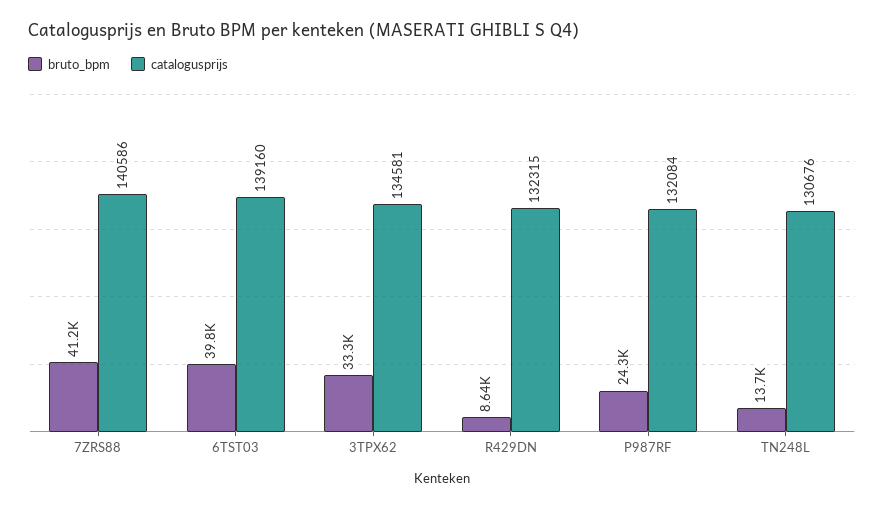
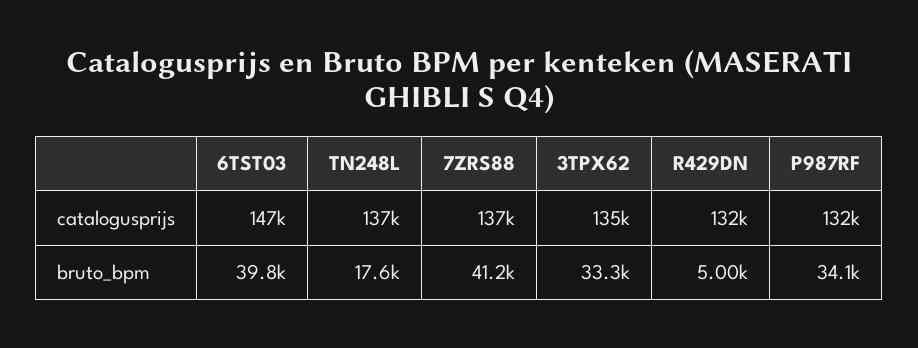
catalogusprijs, 7ZRS88: 140586 -> 137000
catalogusprijs, 6TST03: 139160 -> 147000
bruto_bpm, R429DN: 8640 -> 5000
bruto_bpm, P987RF: 24300 -> 34100
bruto_bpm, TN248L: 13700 -> 17600
catalogusprijs, TN248L: 130676 -> 137000

